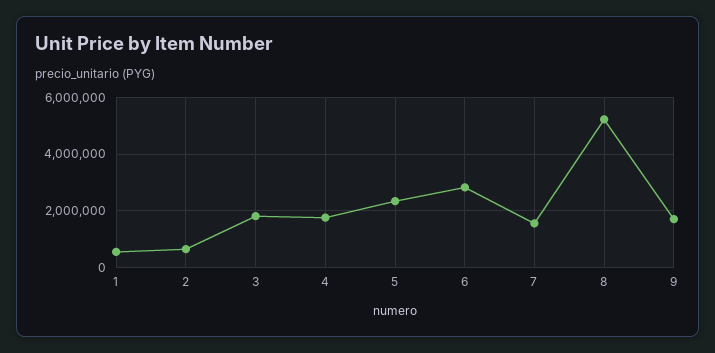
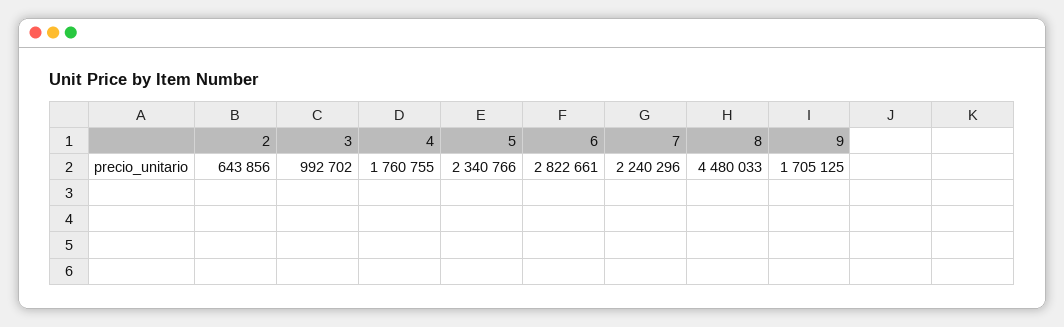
1: 500000 -> none
3: 1750000 -> 992702
7: 1500000 -> 2240296
8: 5250000 -> 4480033

